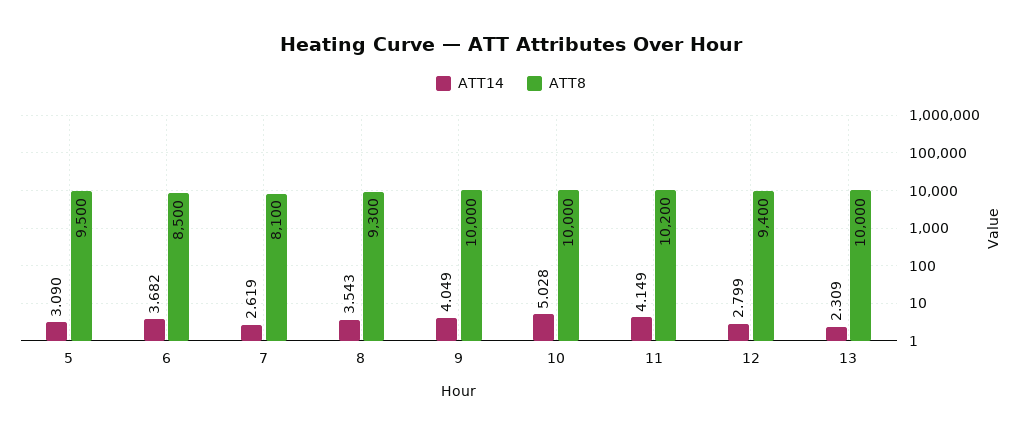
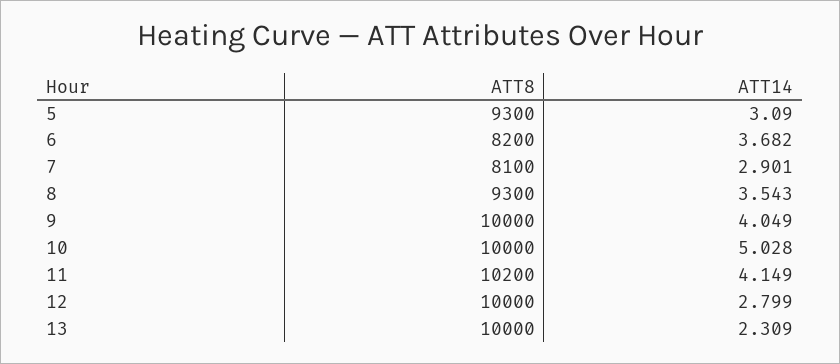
ATT8, 5: 9500 -> 9300
ATT8, 6: 8500 -> 8200
ATT14, 7: 2.619 -> 2.901
ATT8, 12: 9400 -> 10000

